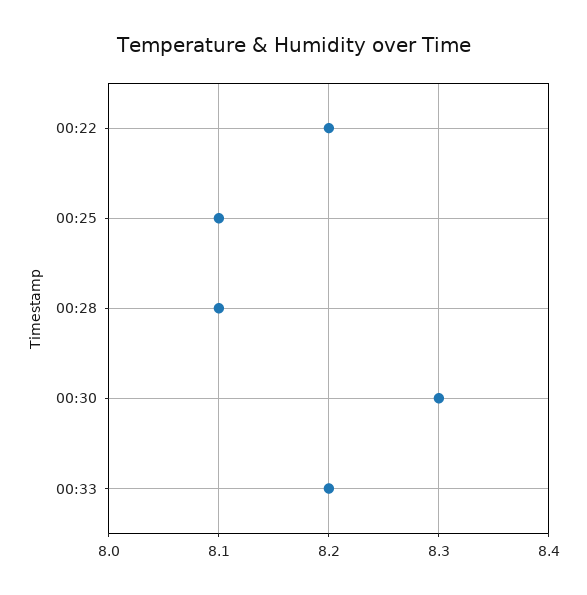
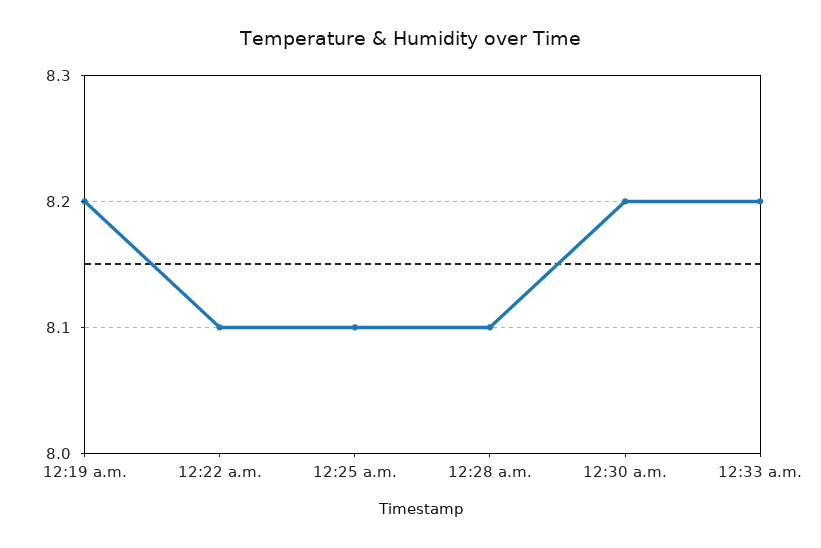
00:22: 8.2 -> 8.1
00:30: 8.3 -> 8.2
12:19 a.m.: none -> 8.2

